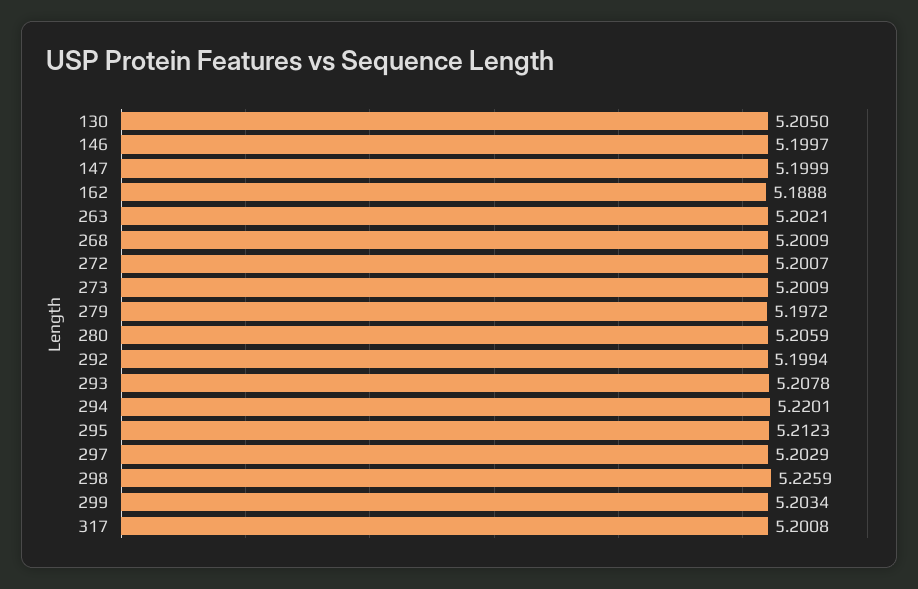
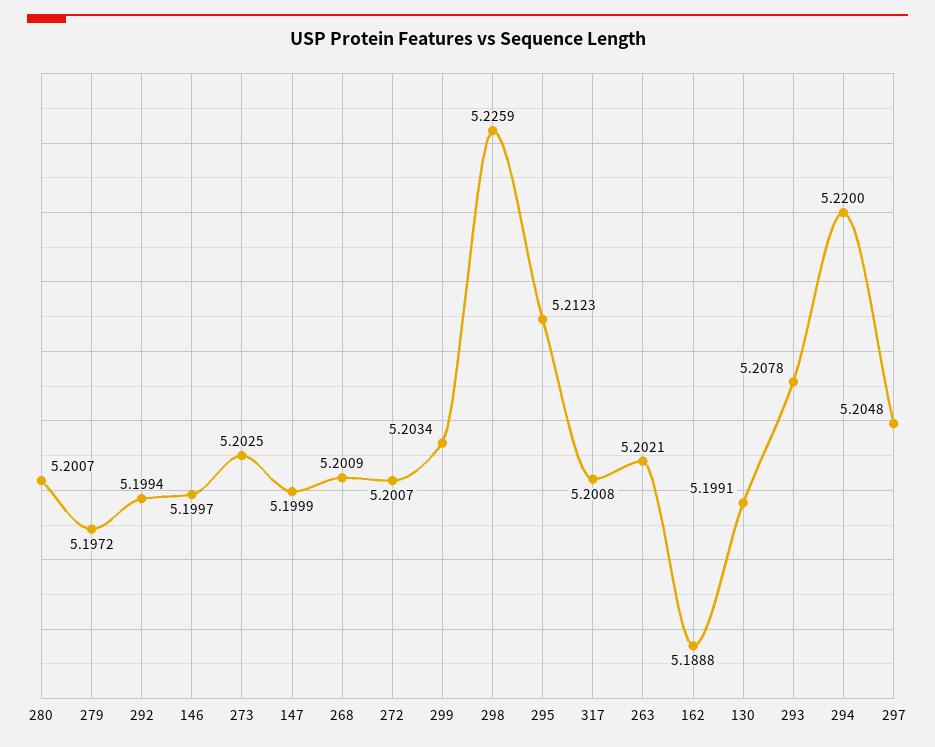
130: 5.205 -> 5.1991
273: 5.2009 -> 5.2025
280: 5.2059 -> 5.2007
294: 5.2201 -> 5.22
297: 5.2029 -> 5.2048

